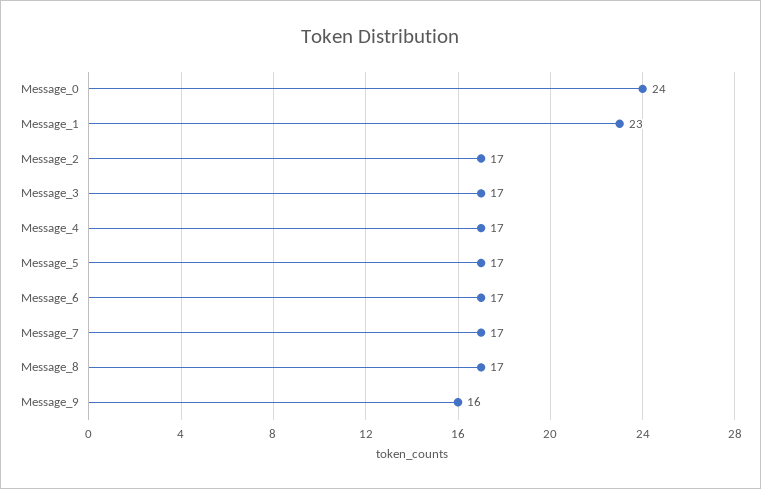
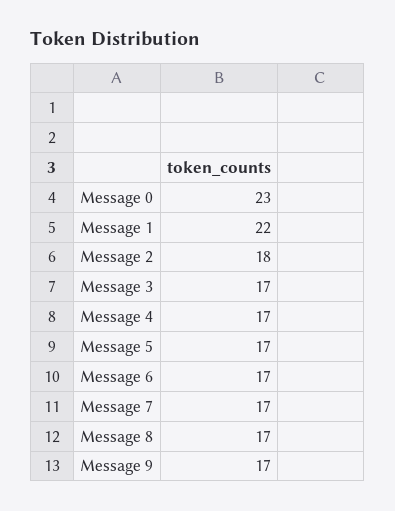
Message_0: 24 -> 23
Message_1: 23 -> 22
Message_2: 17 -> 18
Message_9: 16 -> 17

